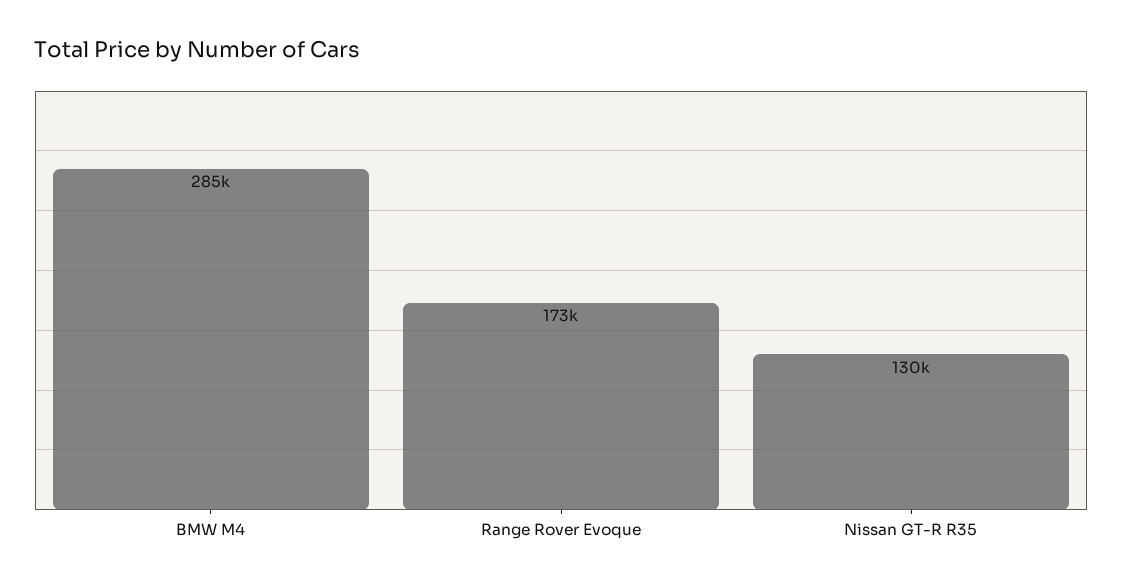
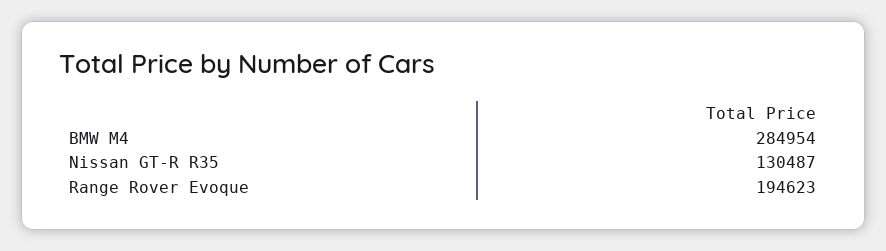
Range Rover Evoque: 173000 -> 194623

